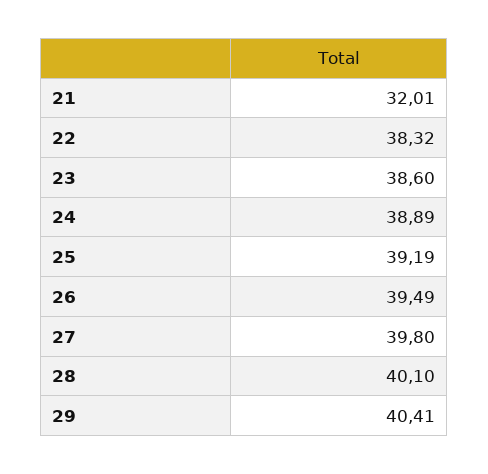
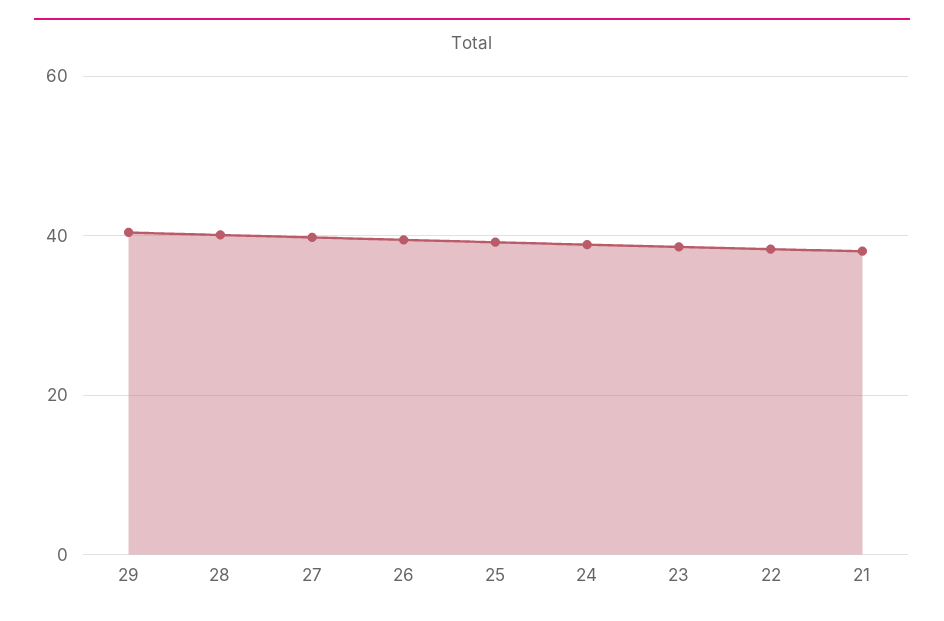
21: 32.01 -> 38

